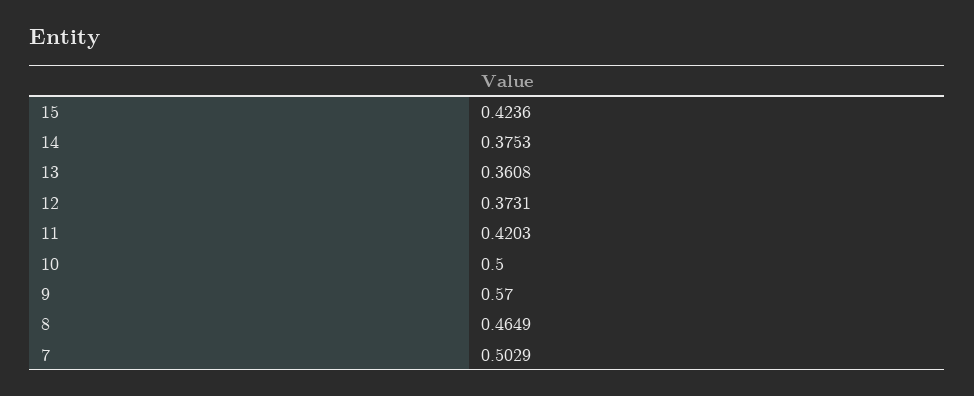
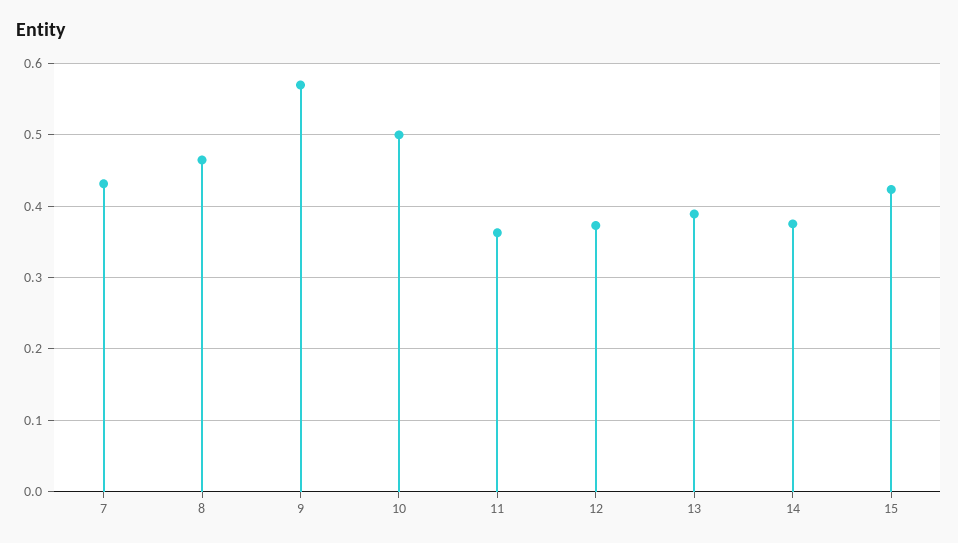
13: 0.3608 -> 0.39
11: 0.4203 -> 0.36
7: 0.5029 -> 0.43

